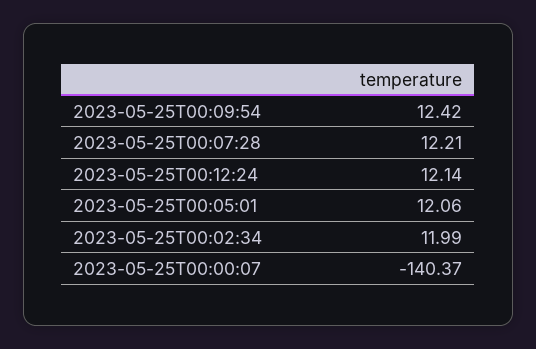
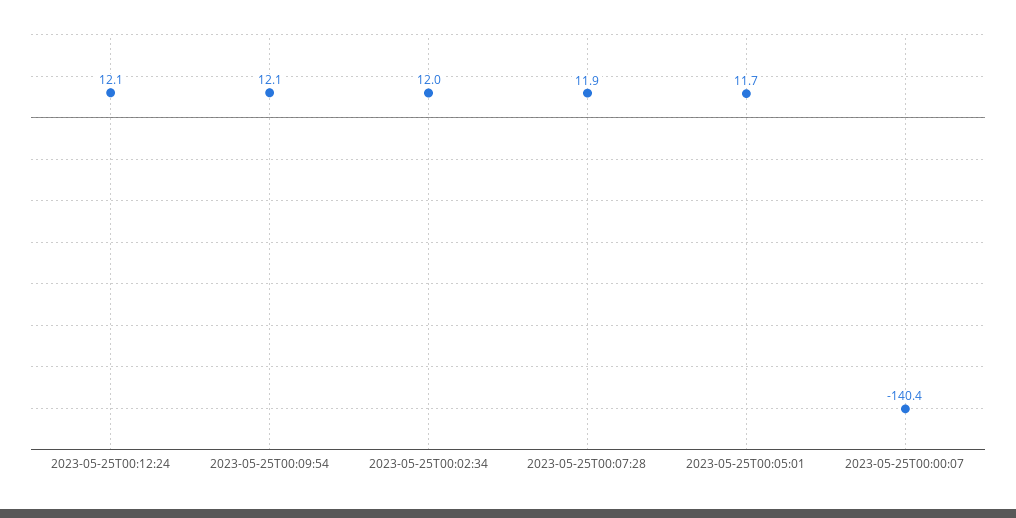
2023-05-25T00:09:54: 12.42 -> 12.1
2023-05-25T00:07:28: 12.21 -> 11.9
2023-05-25T00:05:01: 12.06 -> 11.7

